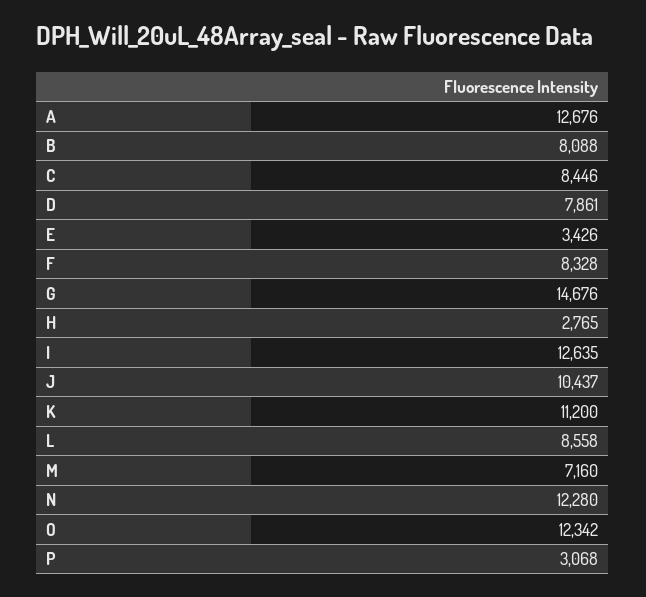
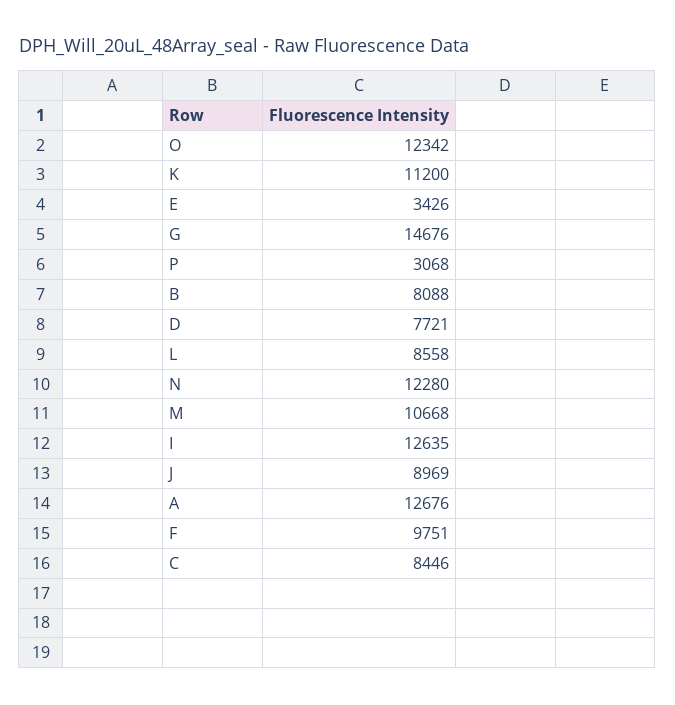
D: 7861 -> 7721
F: 8328 -> 9751
H: 2765 -> none
J: 10437 -> 8969
M: 7160 -> 10668

